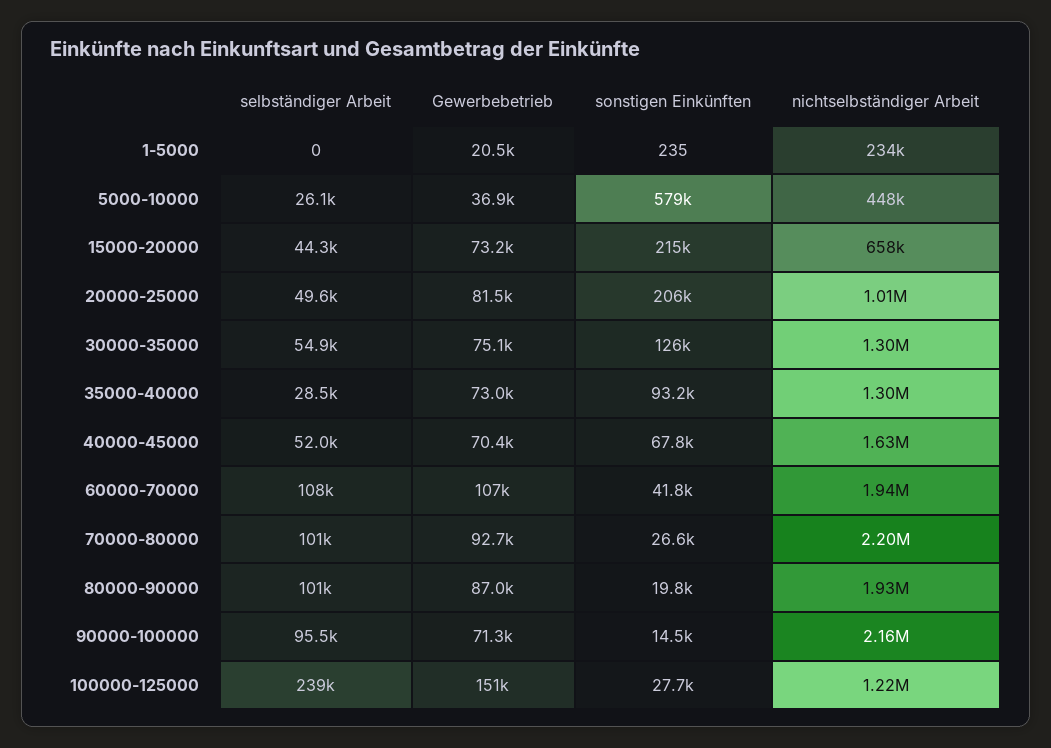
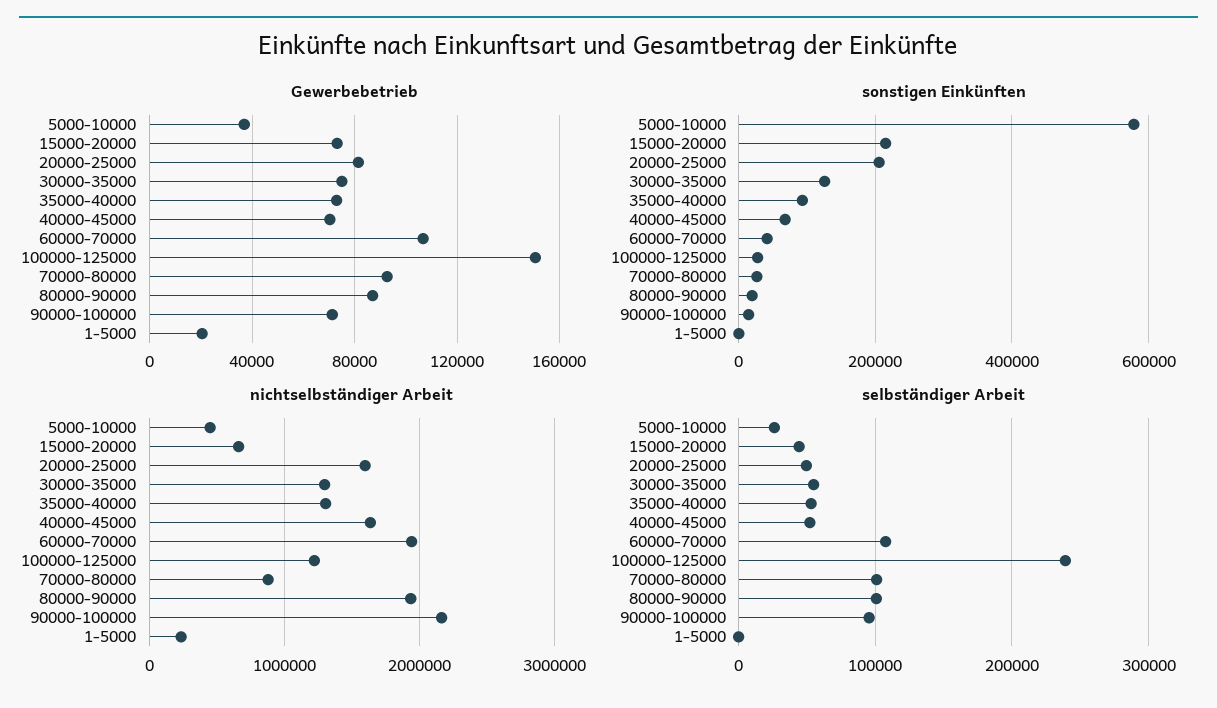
nichtselbständiger Arbeit, 20000-25000: 1010000 -> 1600000
selbständiger Arbeit, 35000-40000: 28500 -> 50000
nichtselbständiger Arbeit, 70000-80000: 2200000 -> 900000

